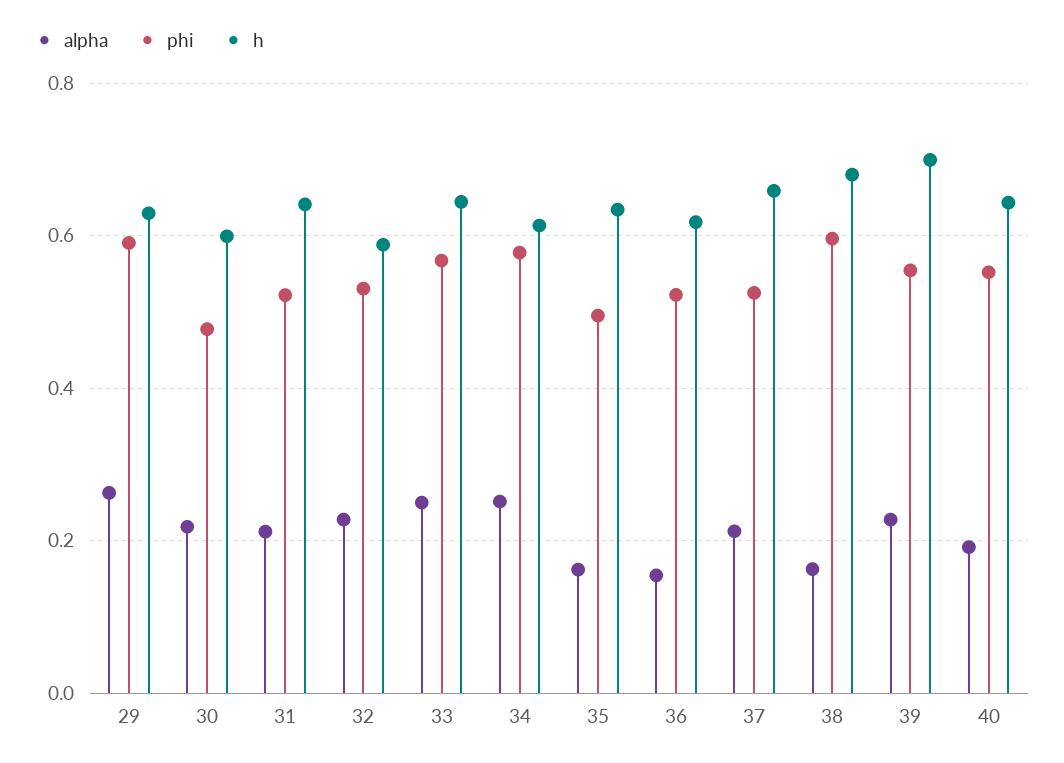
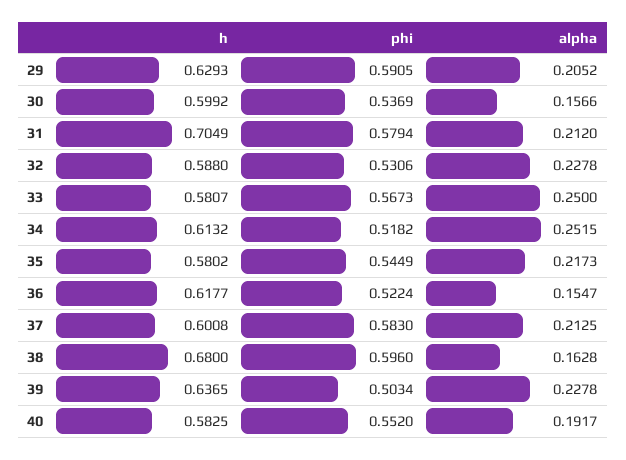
alpha, 29: 0.26 -> 0.2052
alpha, 30: 0.22 -> 0.1566
phi, 30: 0.48 -> 0.5369
phi, 31: 0.52 -> 0.5794
h, 31: 0.64 -> 0.7049
h, 33: 0.64 -> 0.5807
phi, 34: 0.58 -> 0.5182
alpha, 35: 0.16 -> 0.2173
phi, 35: 0.5 -> 0.5449
h, 35: 0.64 -> 0.5802
phi, 37: 0.52 -> 0.583
h, 37: 0.66 -> 0.6008
phi, 39: 0.56 -> 0.5034
h, 39: 0.7 -> 0.6365
h, 40: 0.64 -> 0.5825

